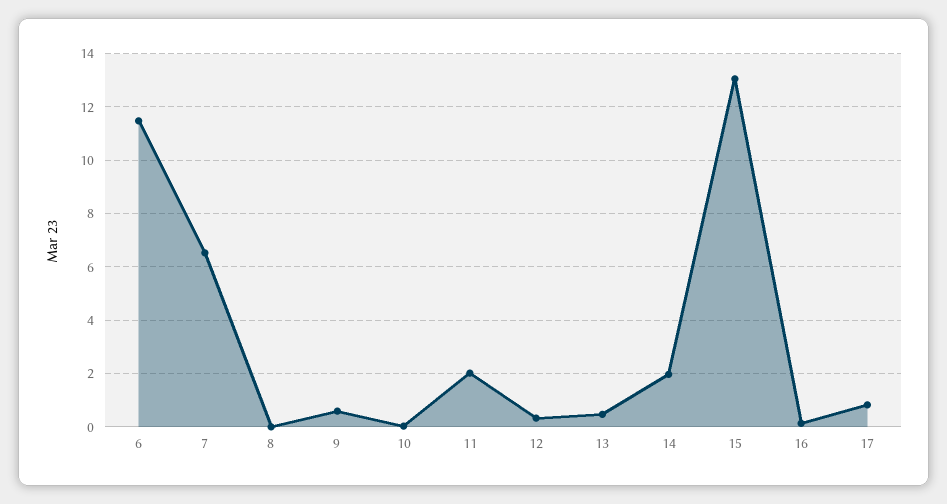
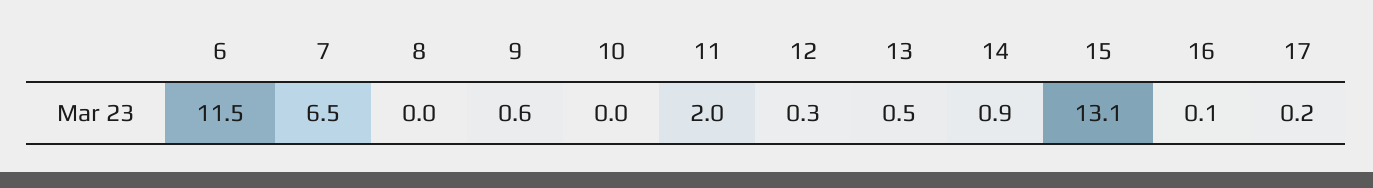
14: 2 -> 0.9
17: 0.75 -> 0.2

